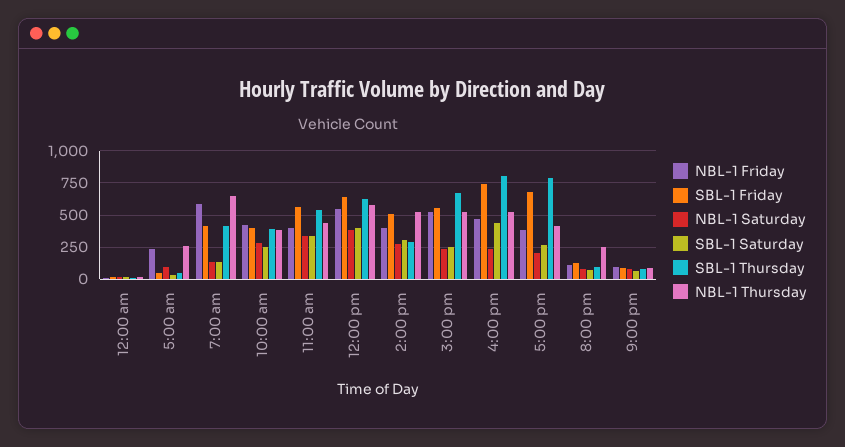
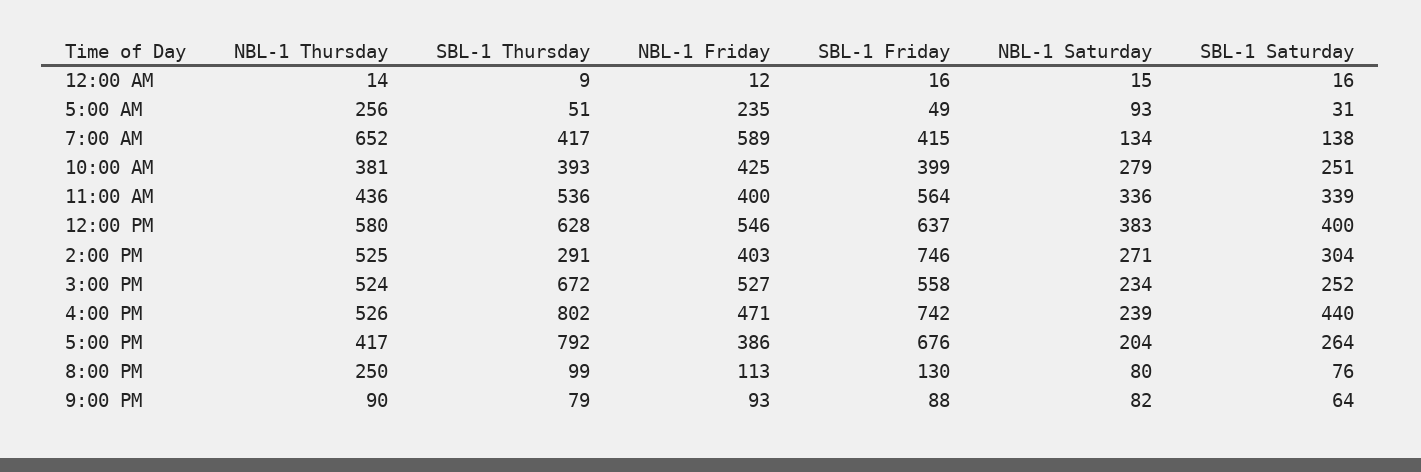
SBL-1 Friday, 2:00 pm: 500 -> 746

